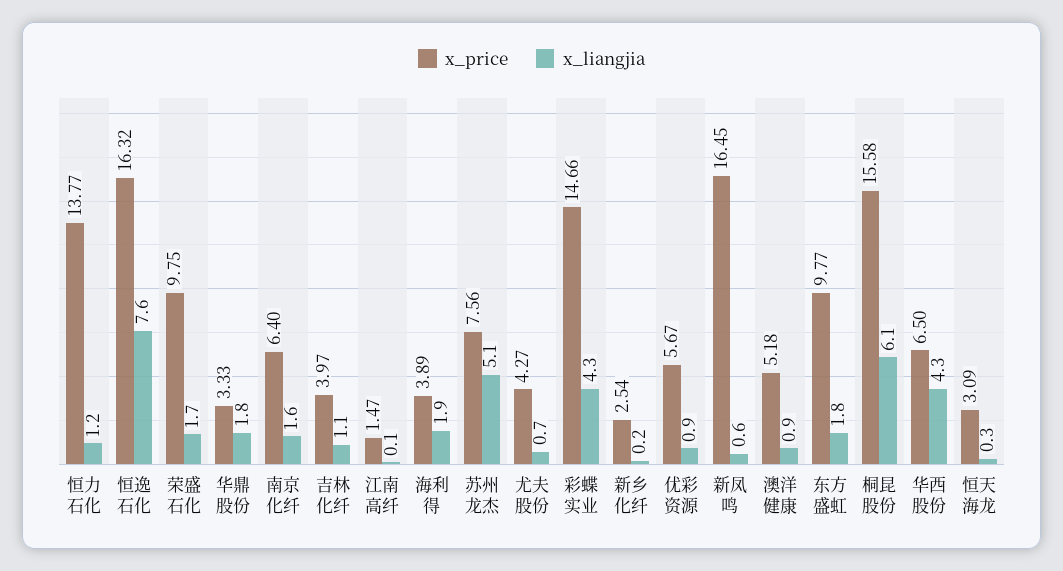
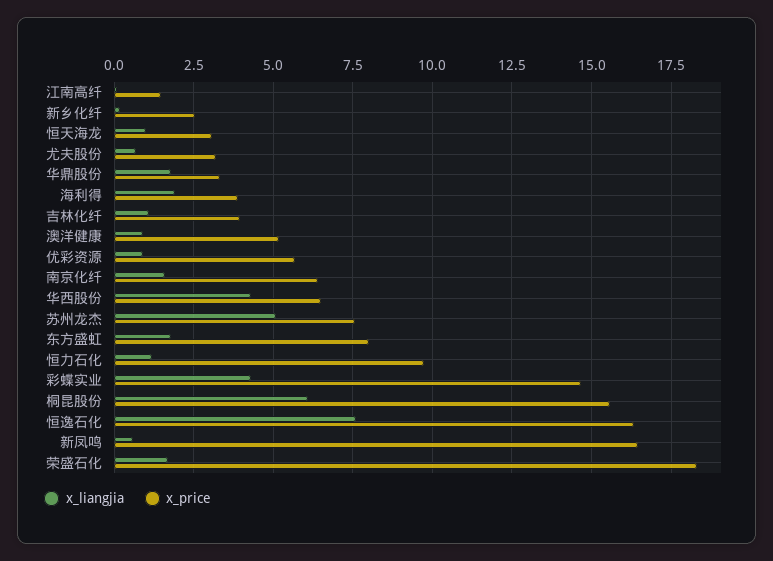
x_price, 恒力石化: 13.77 -> 9.75
x_price, 荣盛石化: 9.75 -> 18.25
x_price, 尤夫股份: 4.27 -> 3.25
x_price, 东方盛虹: 9.77 -> 8
x_liangjia, 恒天海龙: 0.3 -> 1

